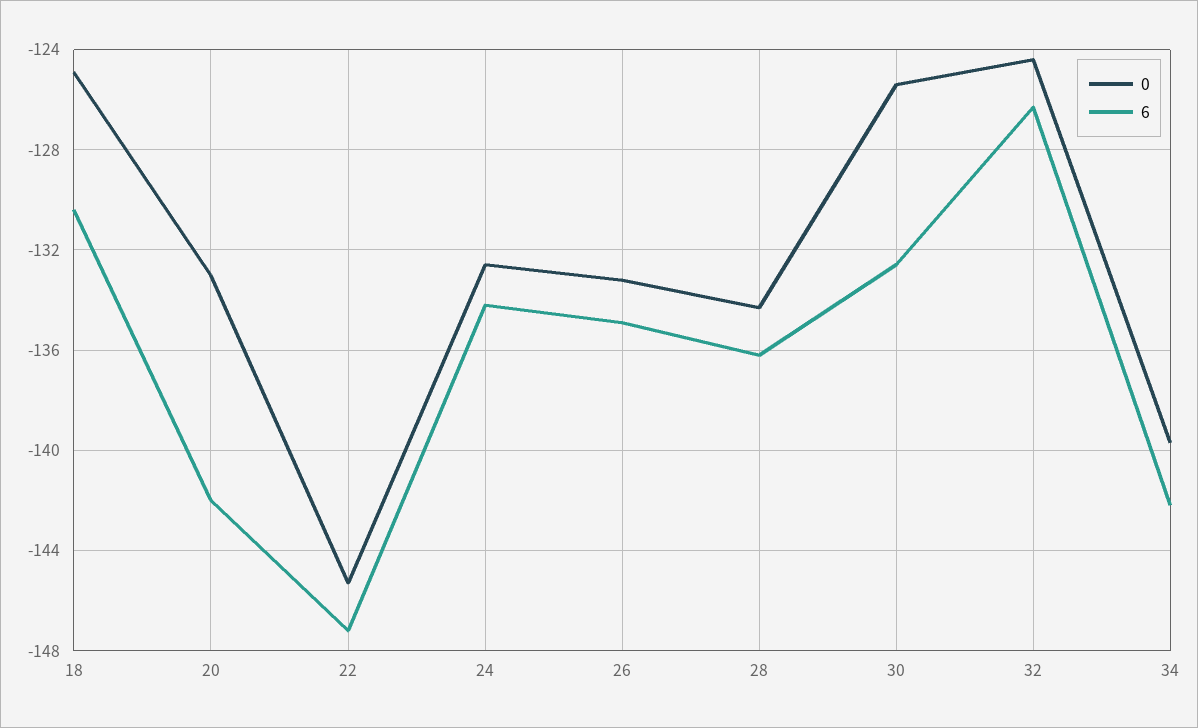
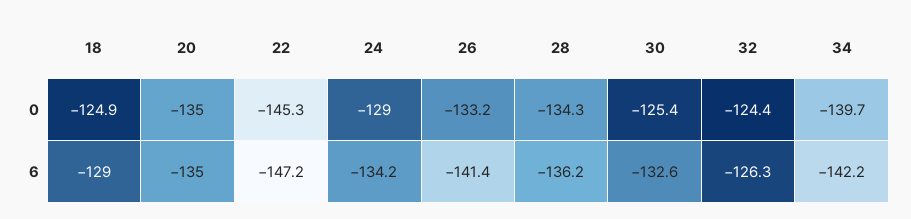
6, 18: -130.5 -> -129
0, 20: -133 -> -135
6, 20: -142 -> -135
0, 24: -132.5 -> -129
6, 26: -135 -> -141.4

